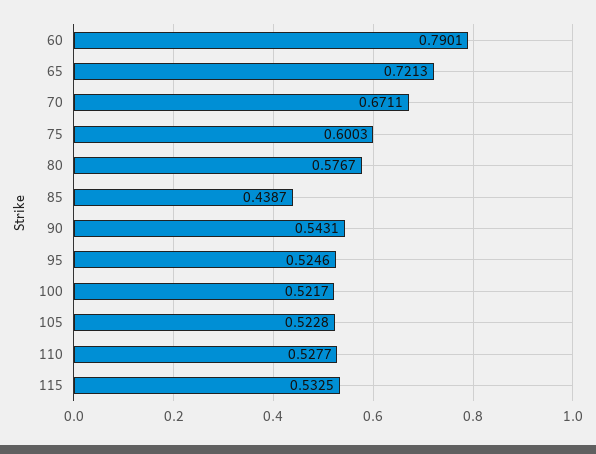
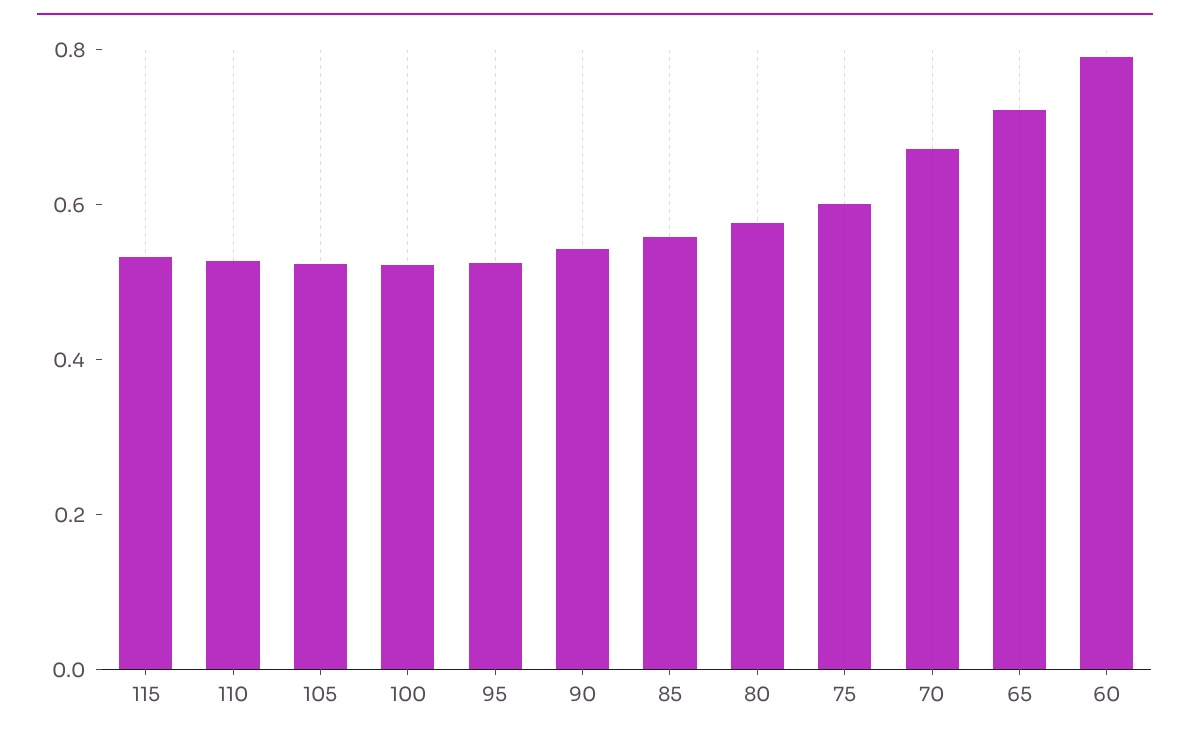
85: 0.4387 -> 0.55

